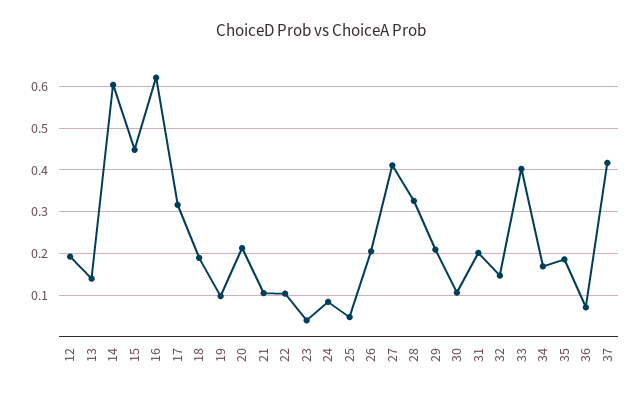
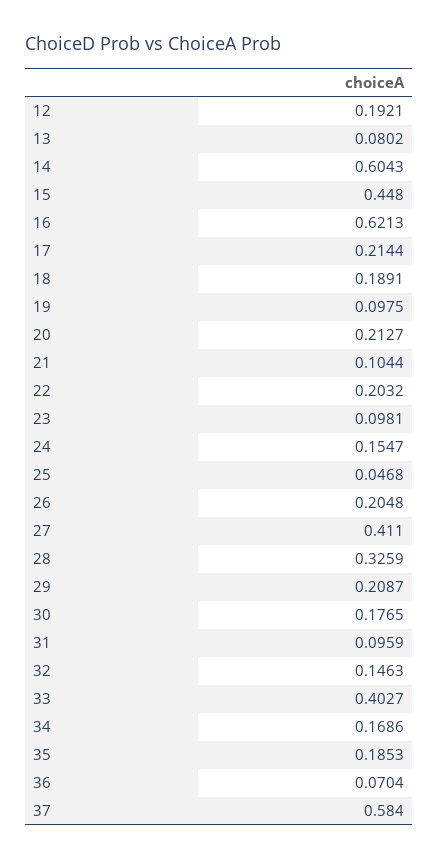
13: 0.14 -> 0.0802
17: 0.32 -> 0.2144
22: 0.1 -> 0.2032
23: 0.04 -> 0.0981
24: 0.08 -> 0.1547
30: 0.1 -> 0.1765
31: 0.2 -> 0.0959
37: 0.42 -> 0.584

